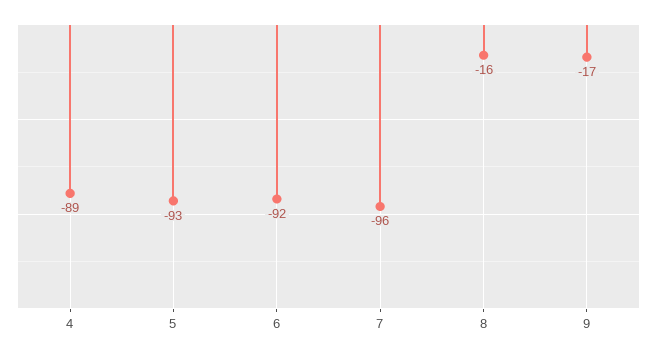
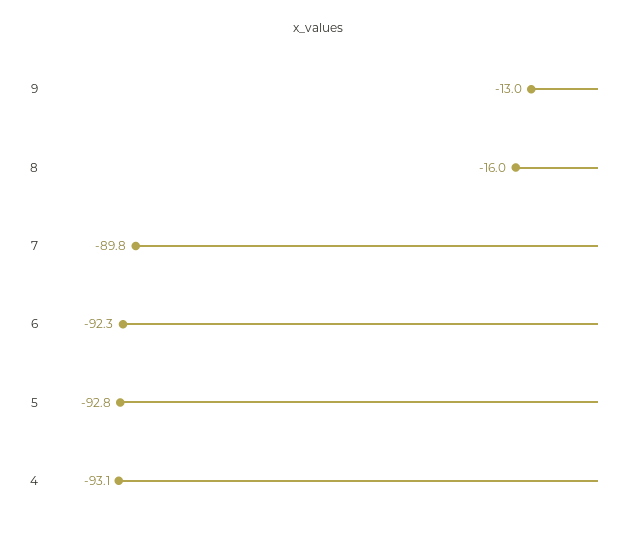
4: -89 -> -93.1
7: -96 -> -89.8
9: -17 -> -13

